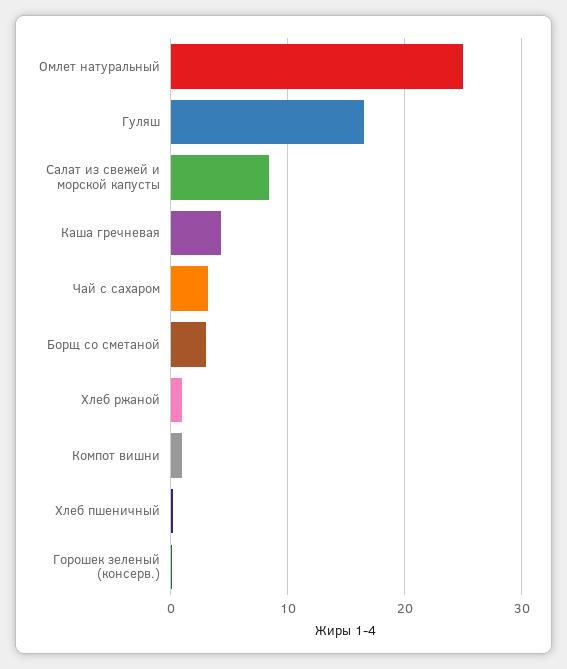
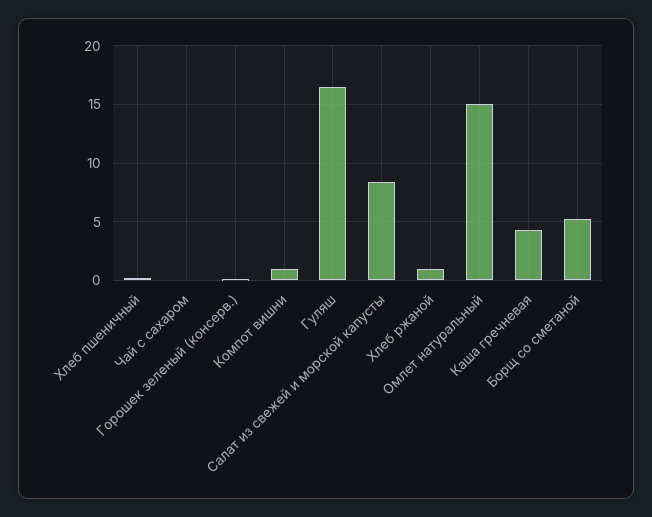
Омлет натуральный: 25 -> 15
Чай с сахаром: 3 -> 0
Борщ со сметаной: 3 -> 5

